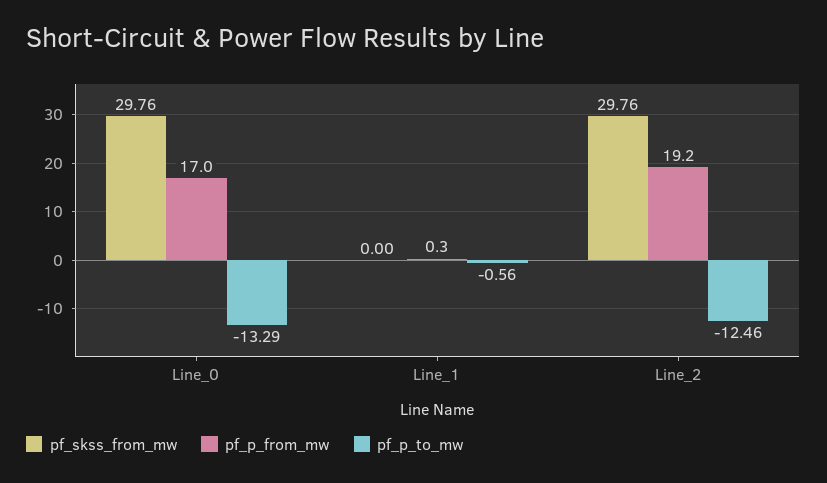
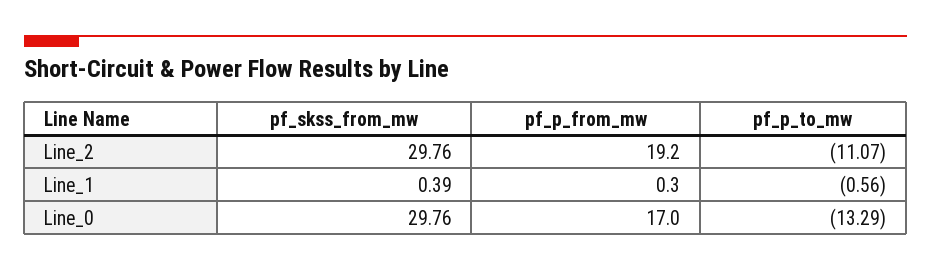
pf_skss_from_mw, Line_1: 0 -> 0.39
pf_p_to_mw, Line_2: -12.46 -> -11.07

